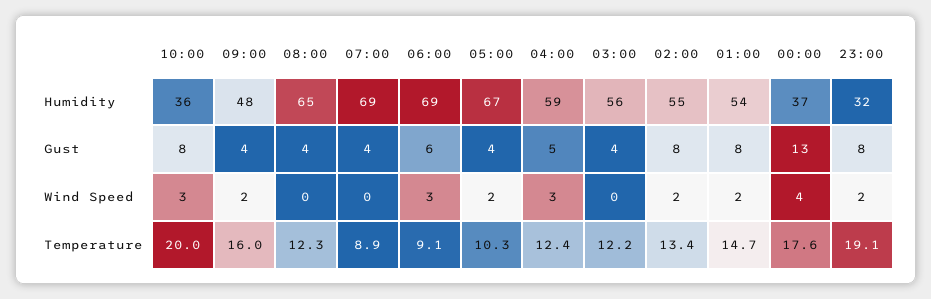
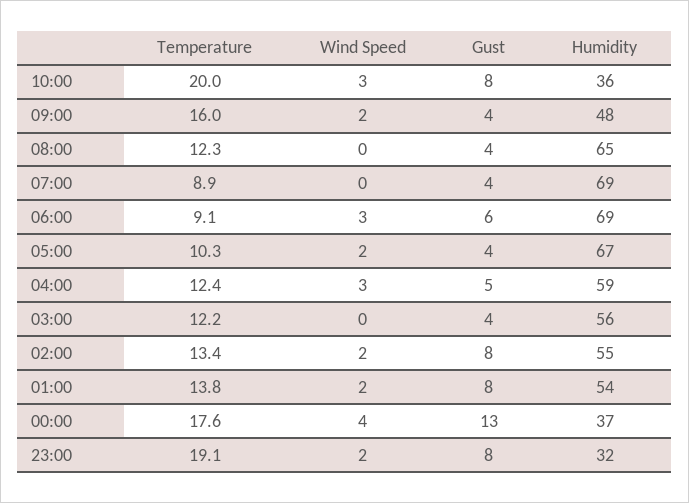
01:00, Temperature: 14.7 -> 13.8

